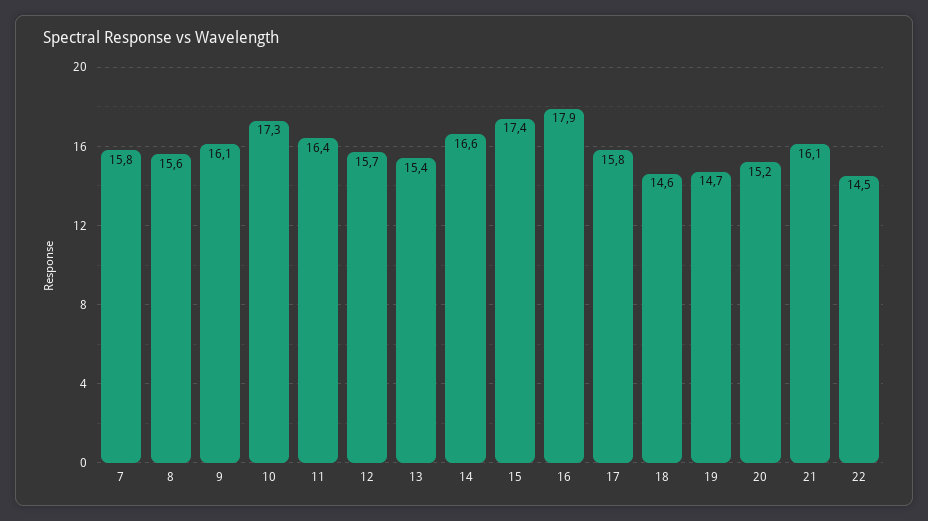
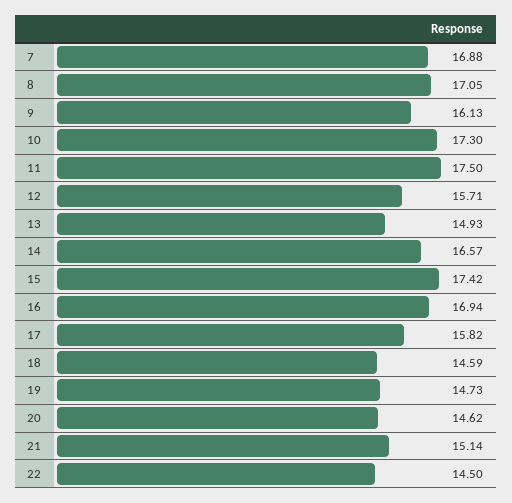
7: 15.8 -> 16.88
8: 15.6 -> 17.05
11: 16.4 -> 17.5
13: 15.4 -> 14.93
16: 17.9 -> 16.94
20: 15.2 -> 14.62
21: 16.1 -> 15.14

